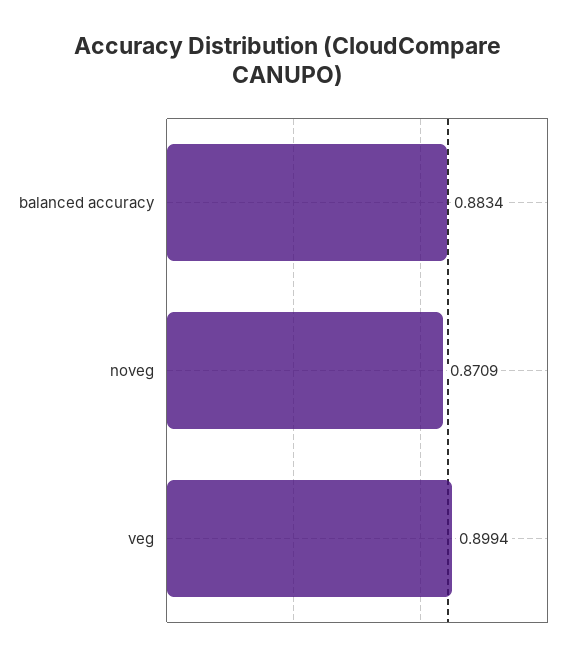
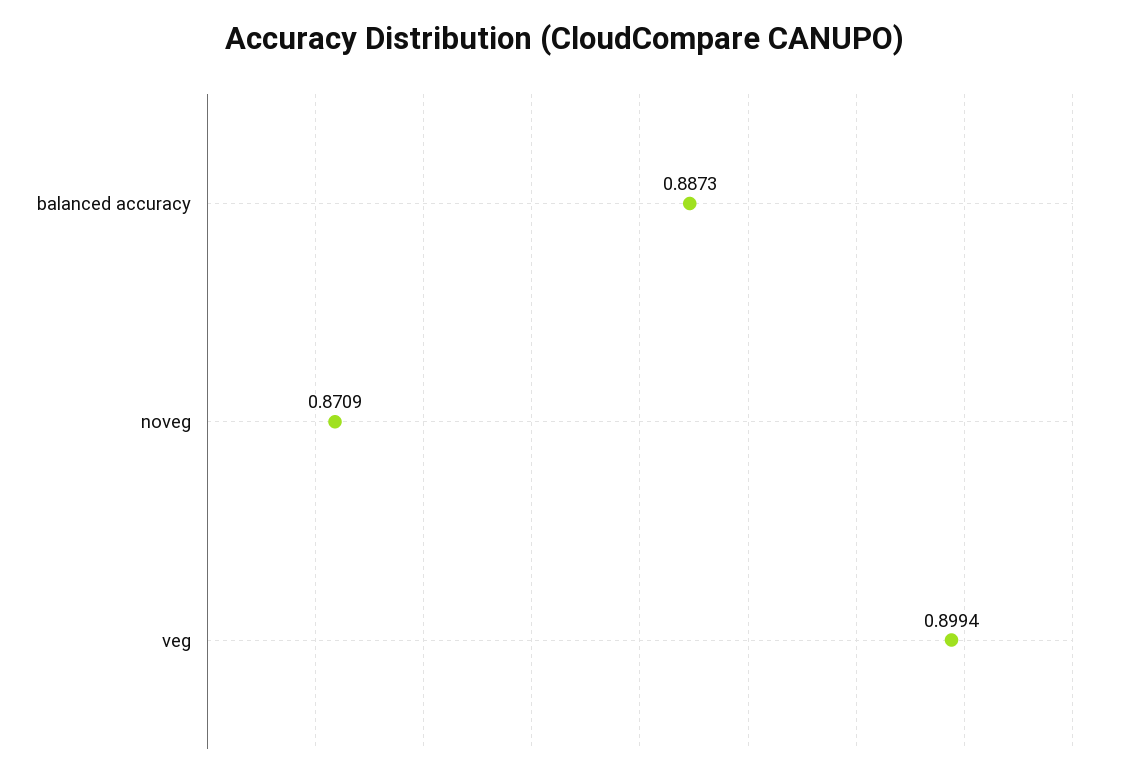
balanced accuracy: 0.8834 -> 0.8873

